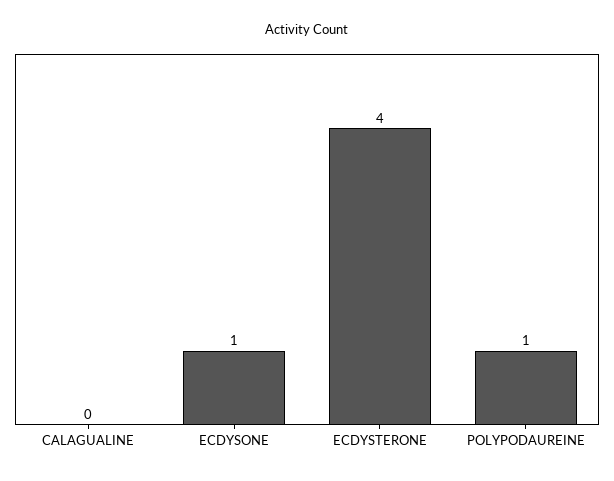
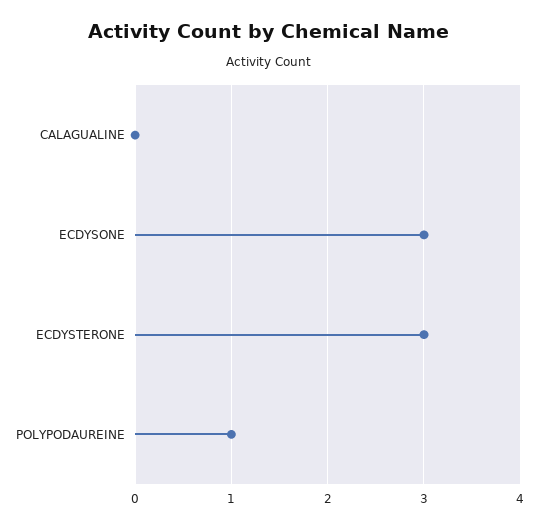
ECDYSONE: 1 -> 3
ECDYSTERONE: 4 -> 3

